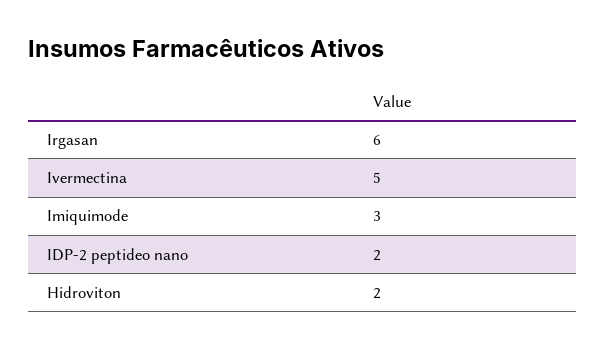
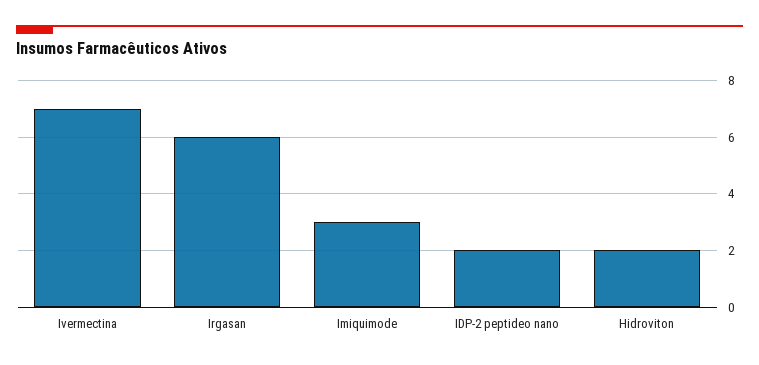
Ivermectina: 5 -> 7

